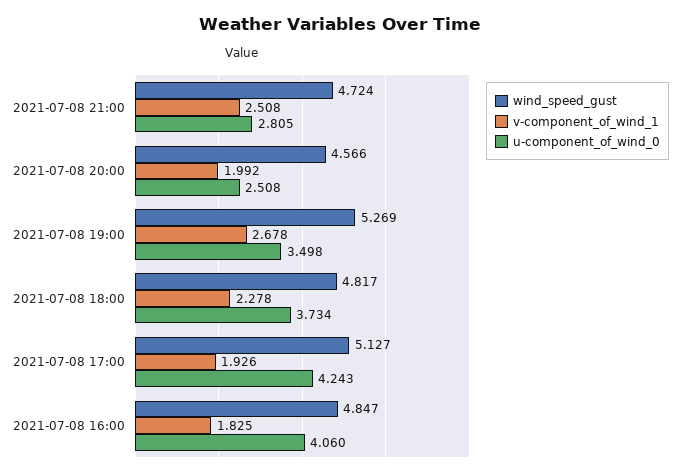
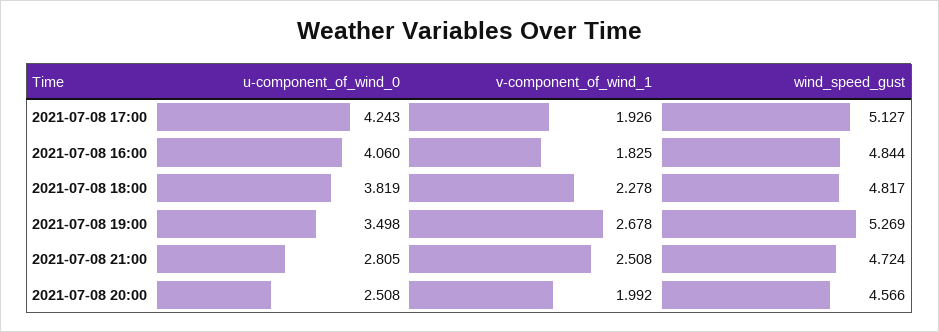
u-component_of_wind_0, 2021-07-08 18:00: 3.734 -> 3.819
wind_speed_gust, 2021-07-08 16:00: 4.847 -> 4.844

